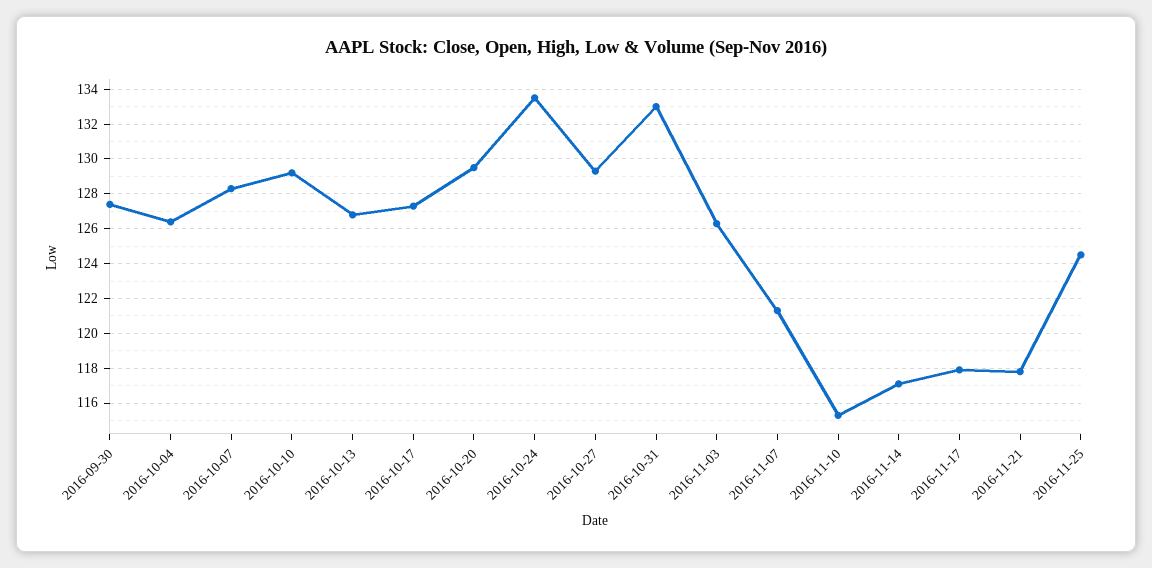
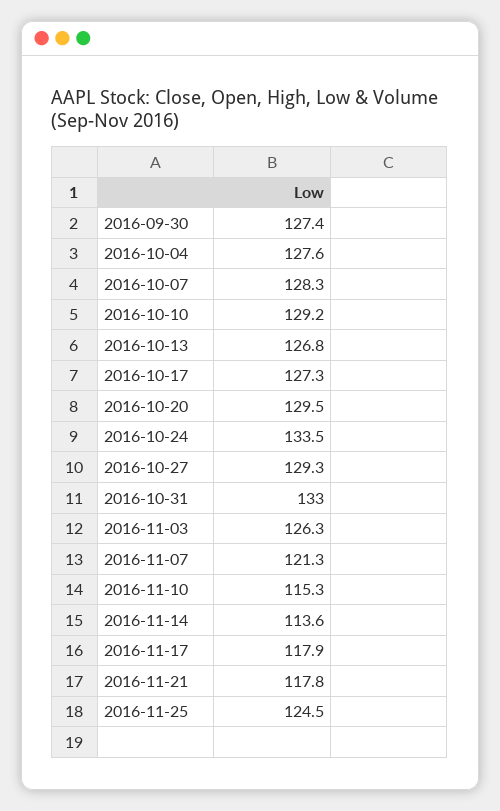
2016-10-04: 126.5 -> 127.6
2016-11-14: 117 -> 113.6

